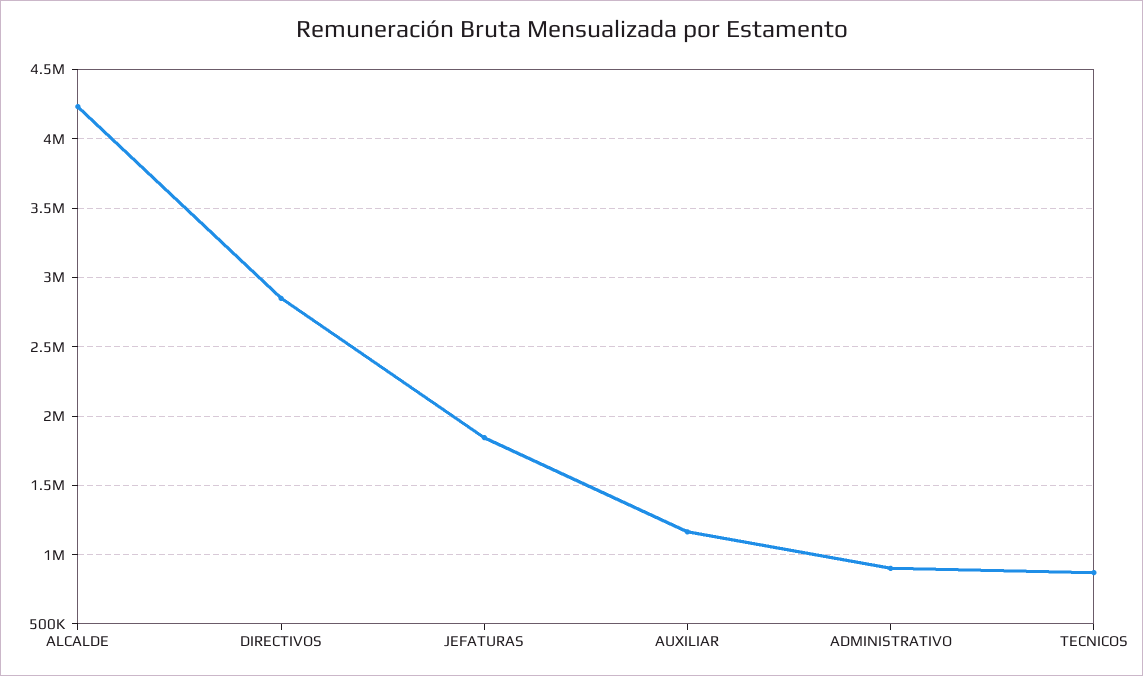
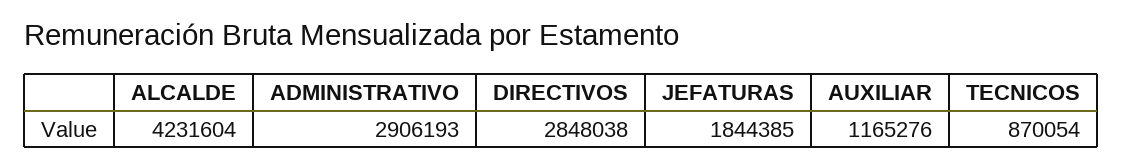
ADMINISTRATIVO: 900000 -> 2906193

